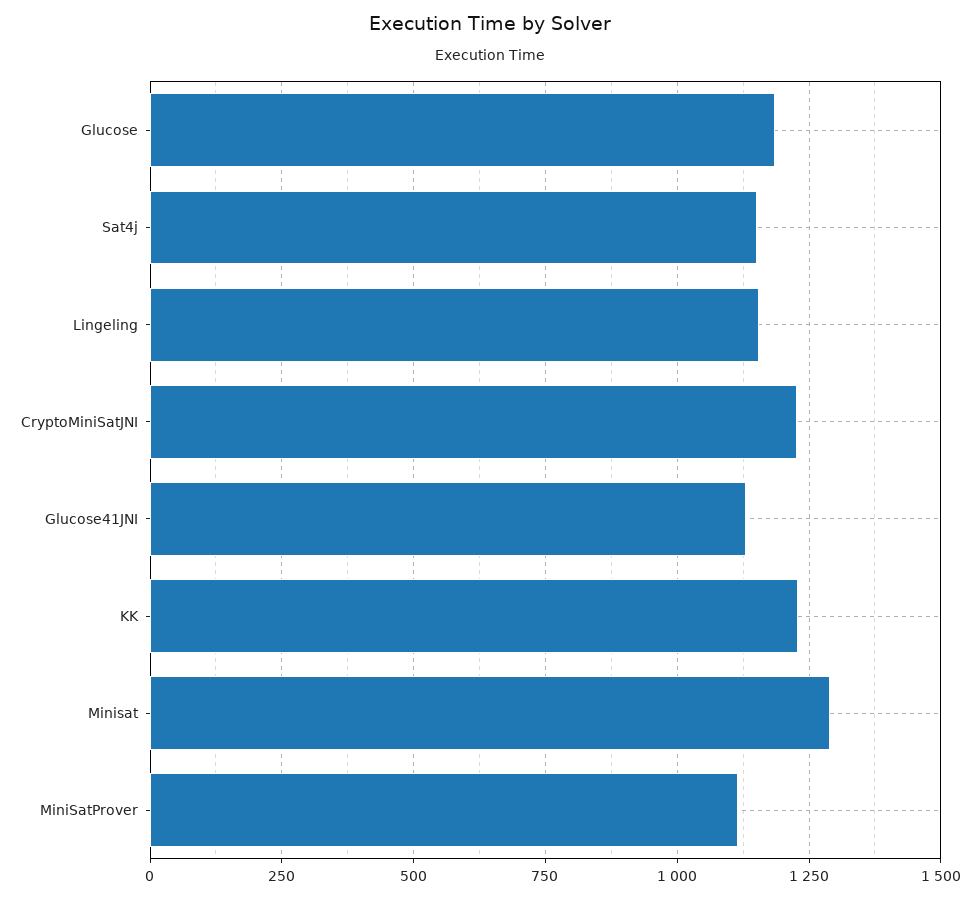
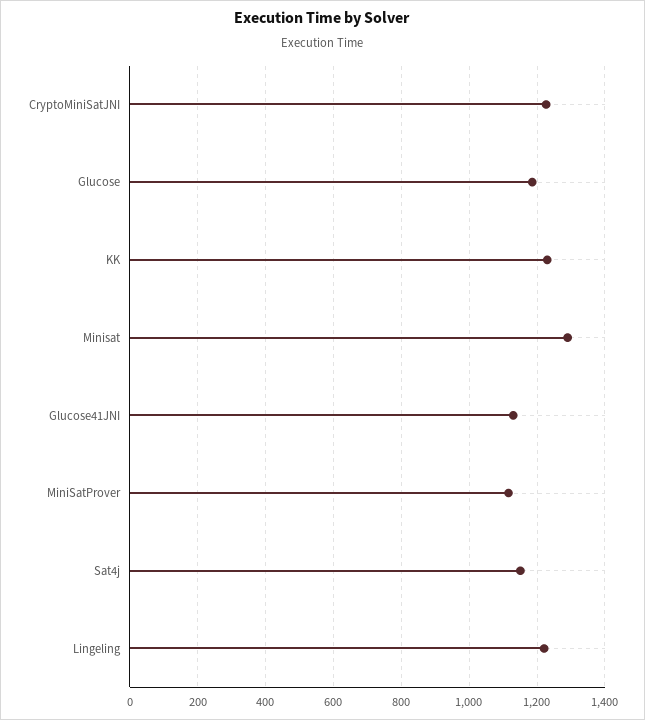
Lingeling: 1150 -> 1220

